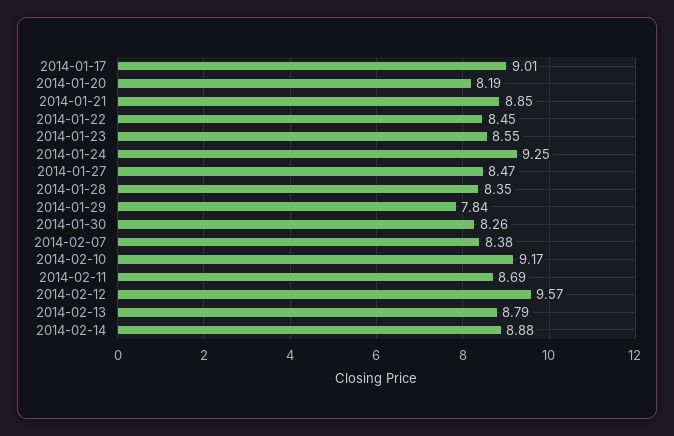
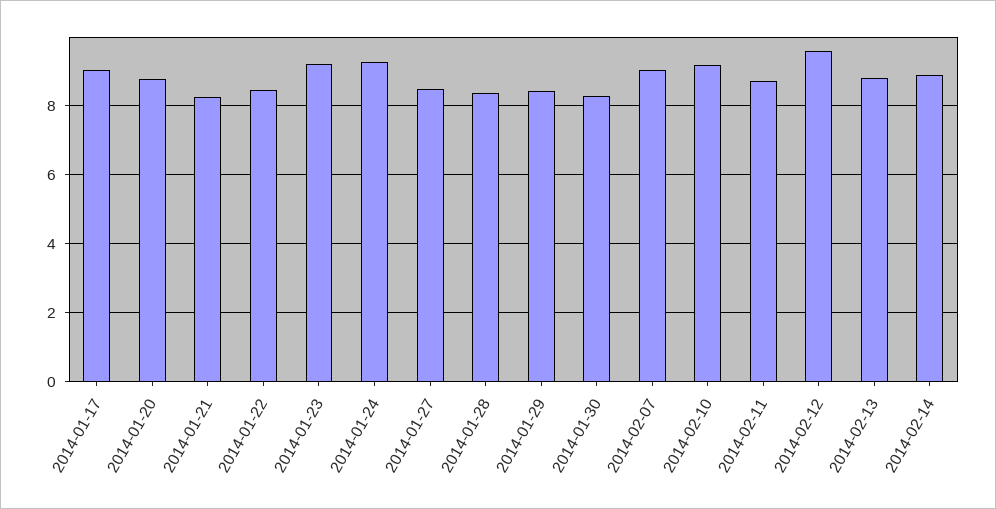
2014-01-20: 8.19 -> 8.8
2014-01-21: 8.85 -> 8.2
2014-01-23: 8.55 -> 9.2
2014-01-29: 7.84 -> 8.4
2014-02-07: 8.38 -> 9

